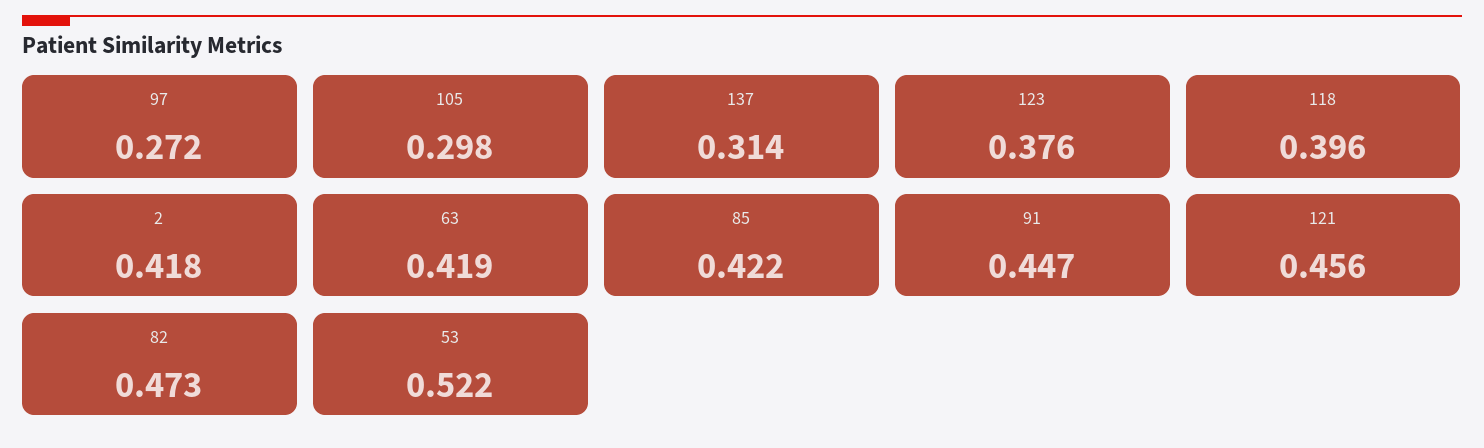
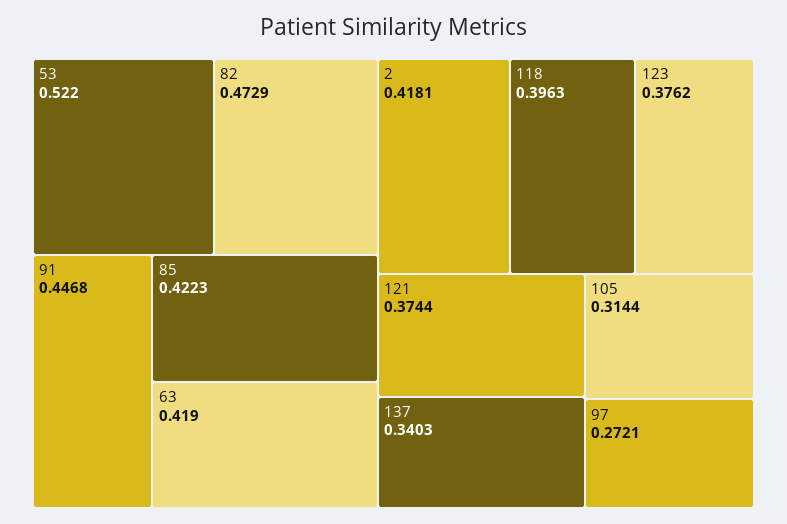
105: 0.298 -> 0.3144
137: 0.314 -> 0.3403
121: 0.456 -> 0.3744

